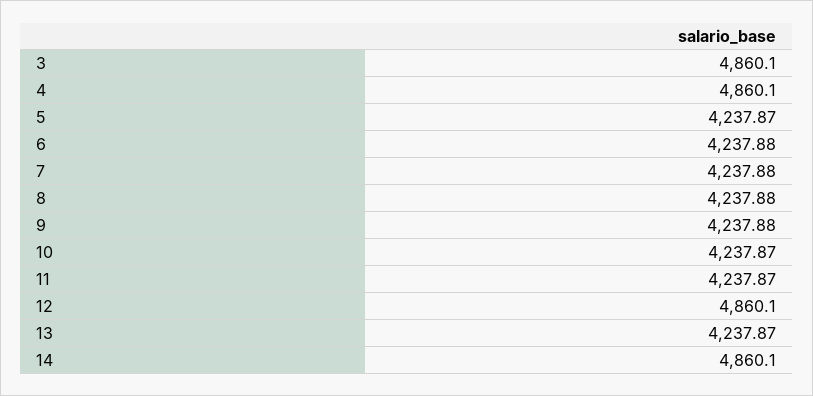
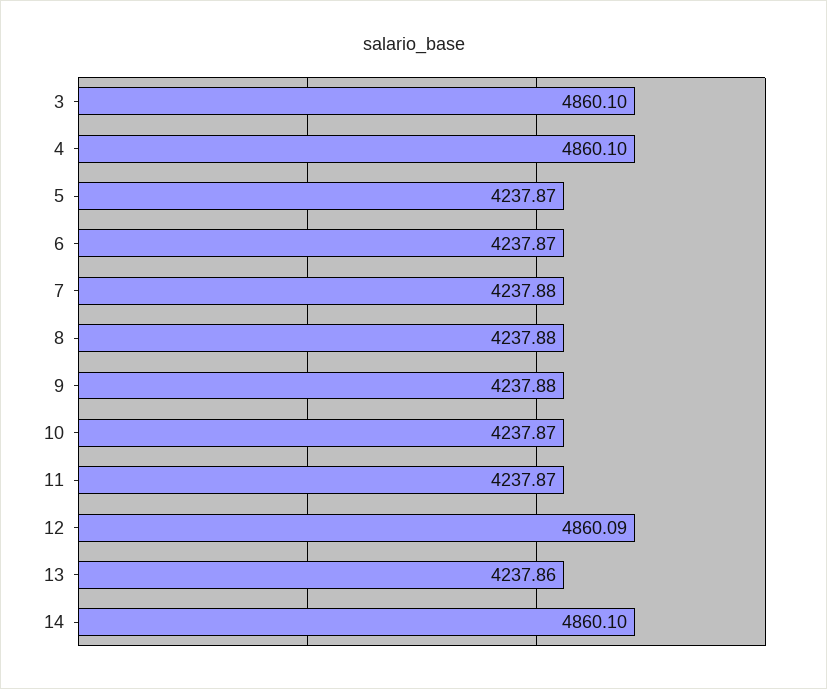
6: 4237.88 -> 4237.87
12: 4860.1 -> 4860.09
13: 4237.87 -> 4237.86

